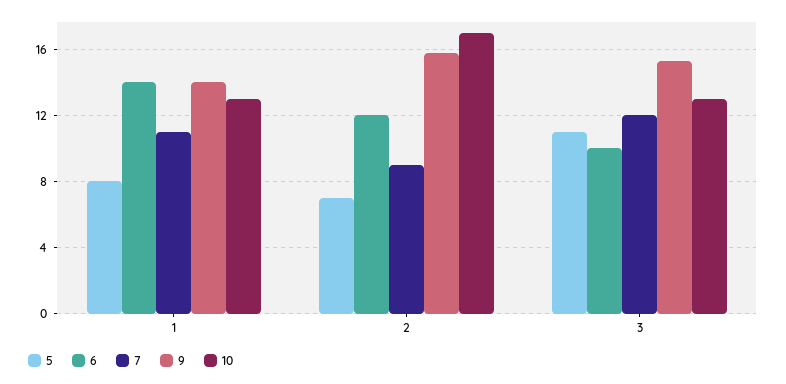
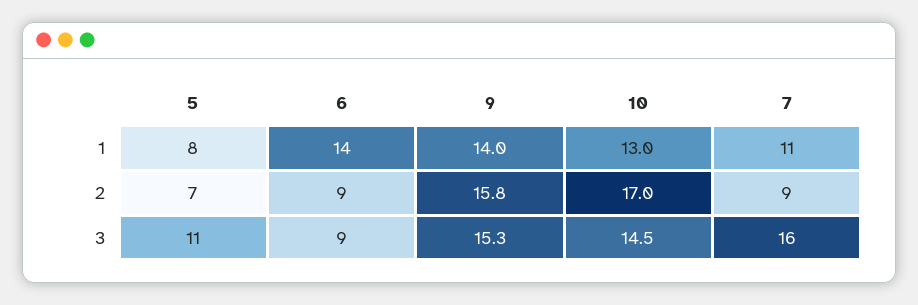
6, 2: 12 -> 9
6, 3: 10 -> 9
7, 3: 12 -> 16
10, 3: 13 -> 14.5

